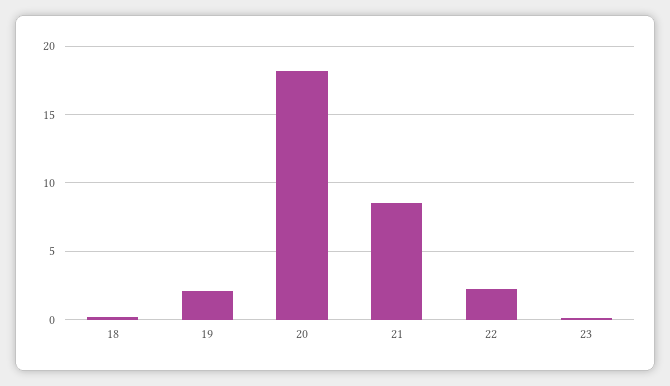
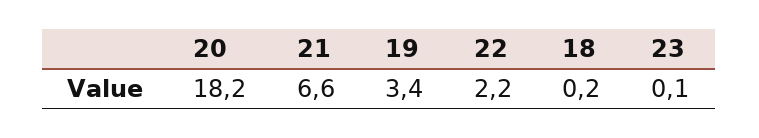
19: 2 -> 3.4
21: 8.5 -> 6.6

